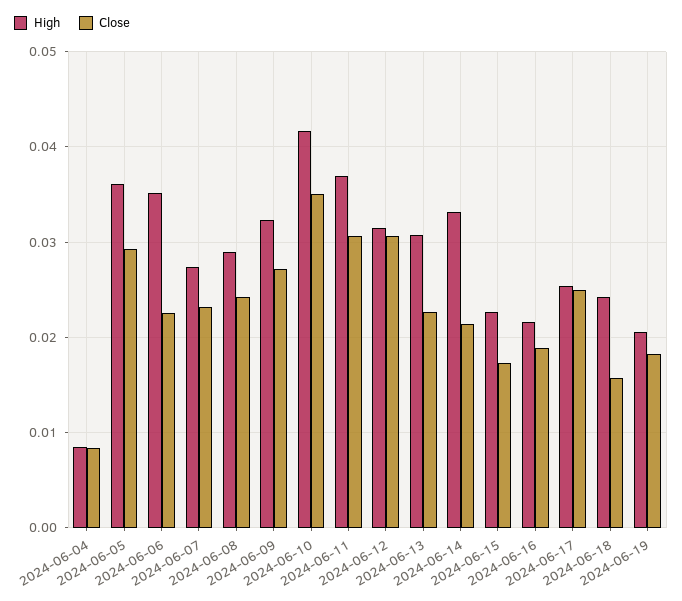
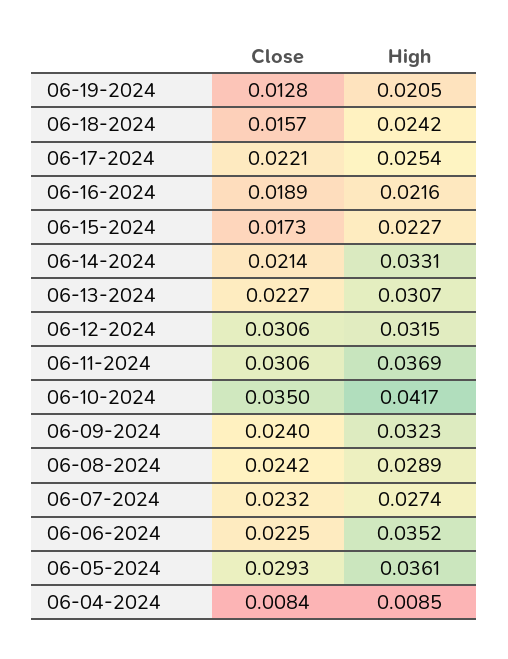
Close, 2024-06-09: 0.027 -> 0.024
Close, 2024-06-17: 0.025 -> 0.0221
Close, 2024-06-19: 0.018 -> 0.0128

